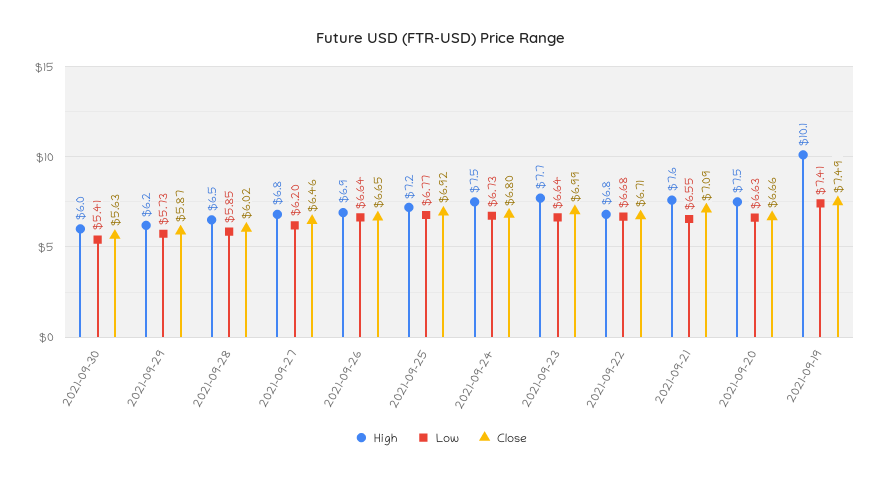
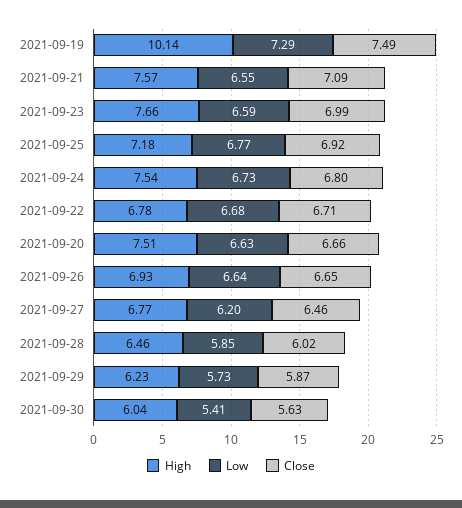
Low, 2021-09-23: 6.64 -> 6.59
Low, 2021-09-19: 7.41 -> 7.29

